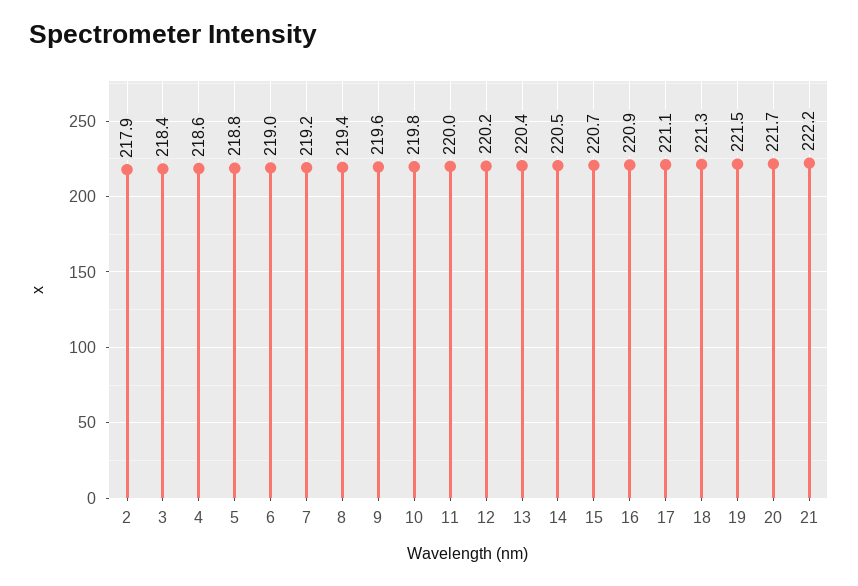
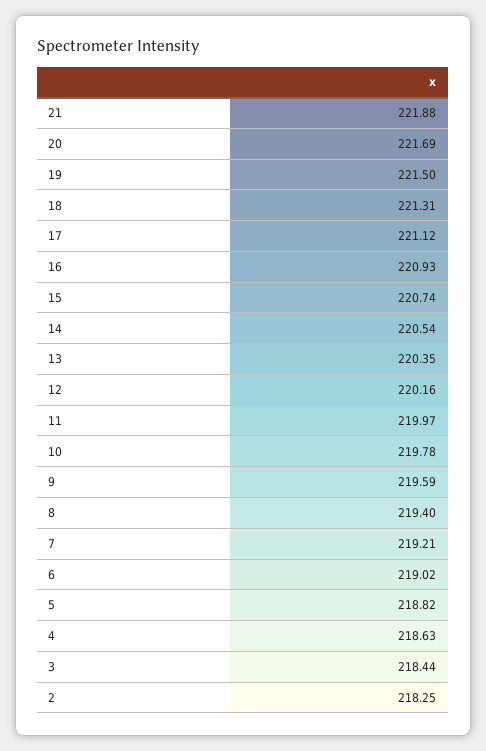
2: 217.9 -> 218.25
21: 222.2 -> 221.88

